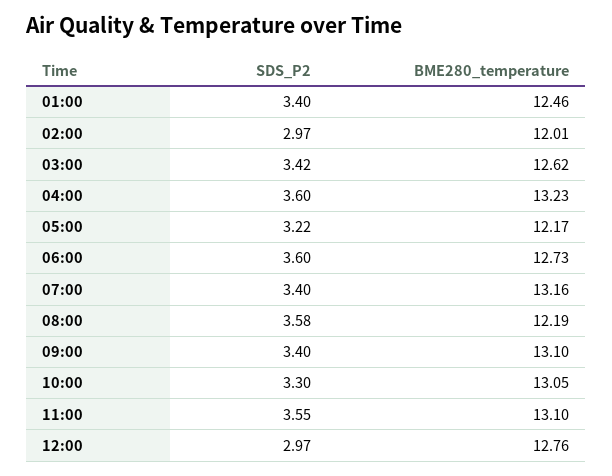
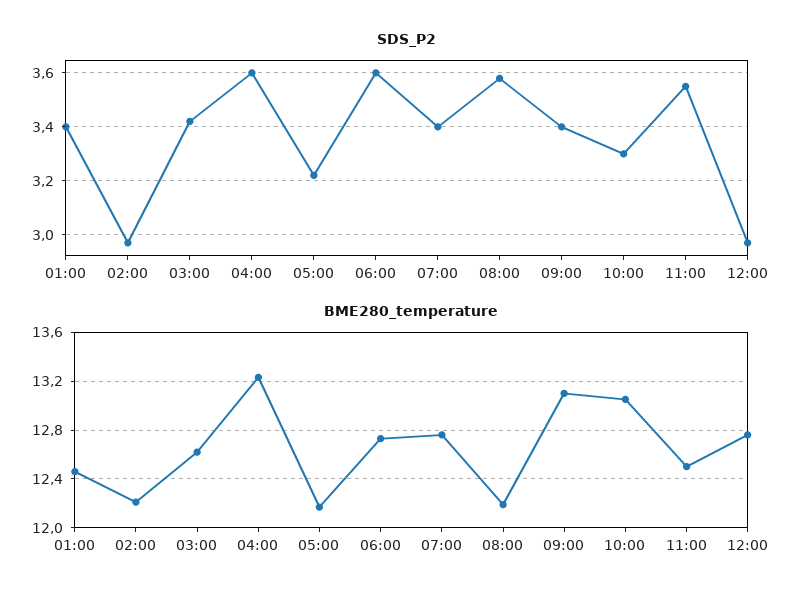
BME280_temperature, 02:00: 12.01 -> 12.2
BME280_temperature, 07:00: 13.16 -> 12.75
BME280_temperature, 11:00: 13.1 -> 12.5

